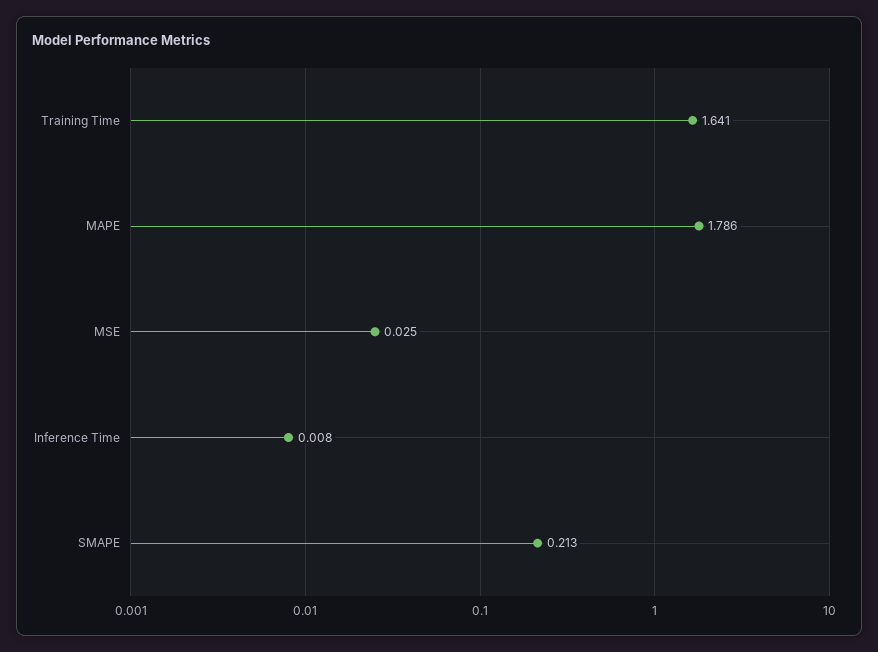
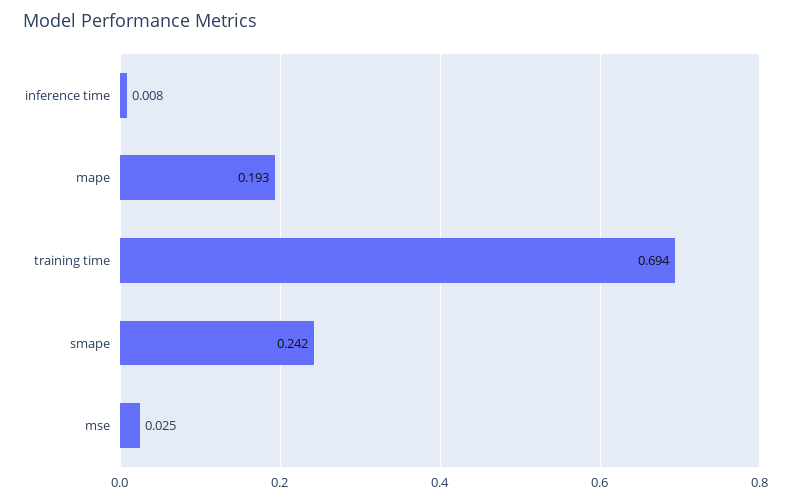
Training Time: 1.641 -> 0.694
MAPE: 1.786 -> 0.193
SMAPE: 0.213 -> 0.242

